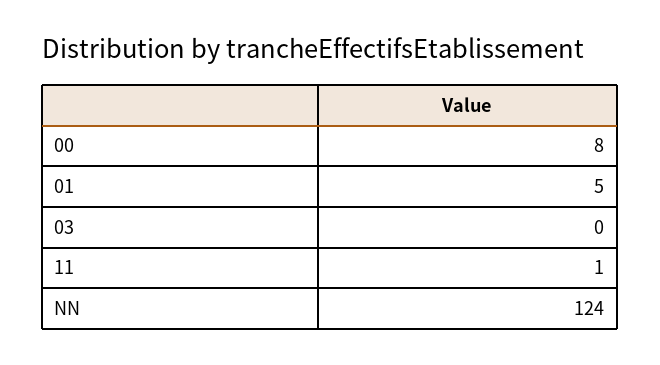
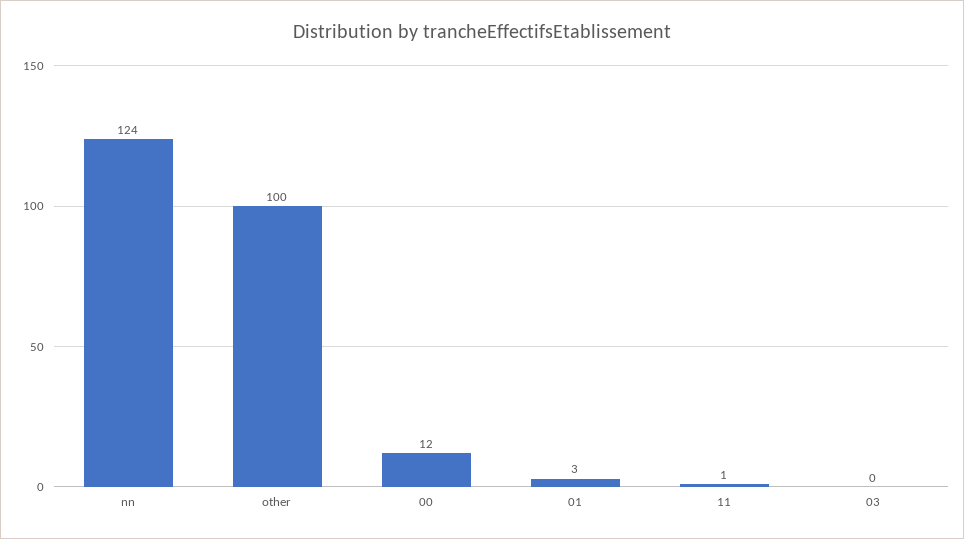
00: 8 -> 12
01: 5 -> 3
other: none -> 100

